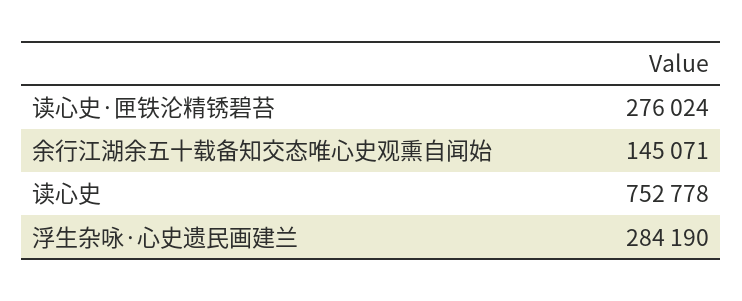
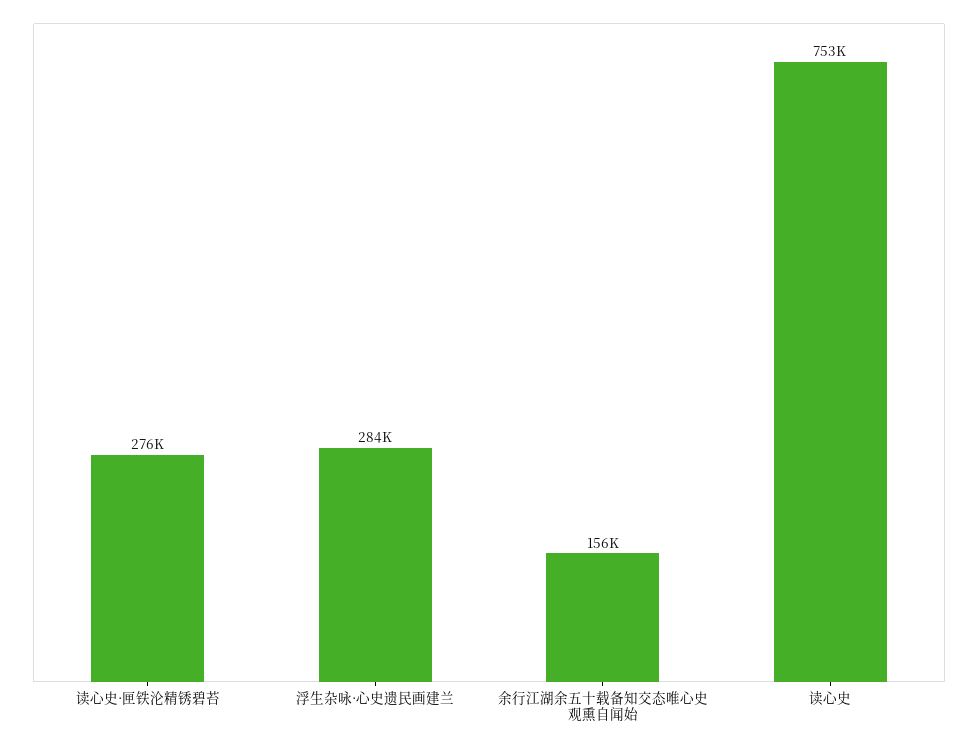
余行江湖余五十载备知交态唯心史观熏自闻始: 145071 -> 156000

